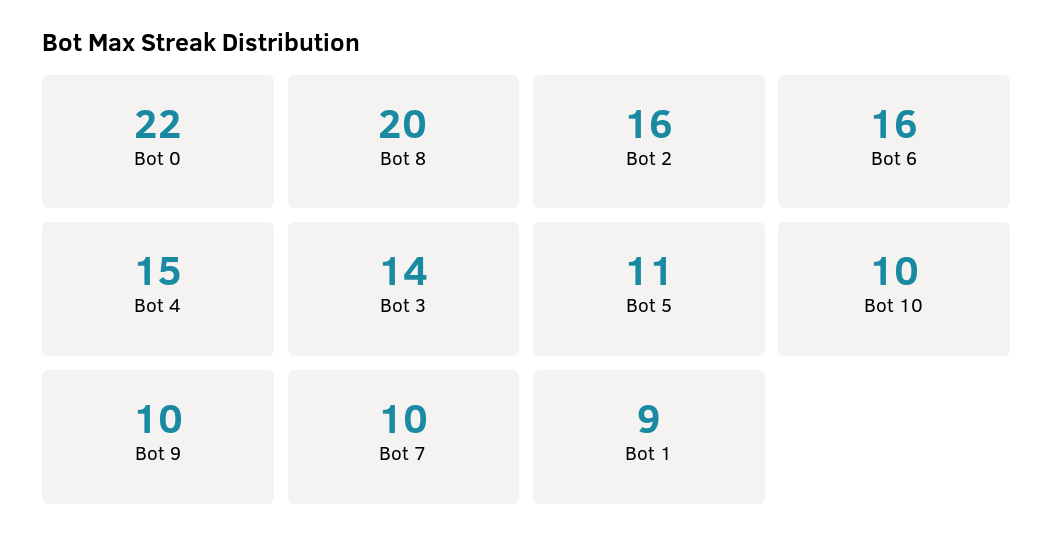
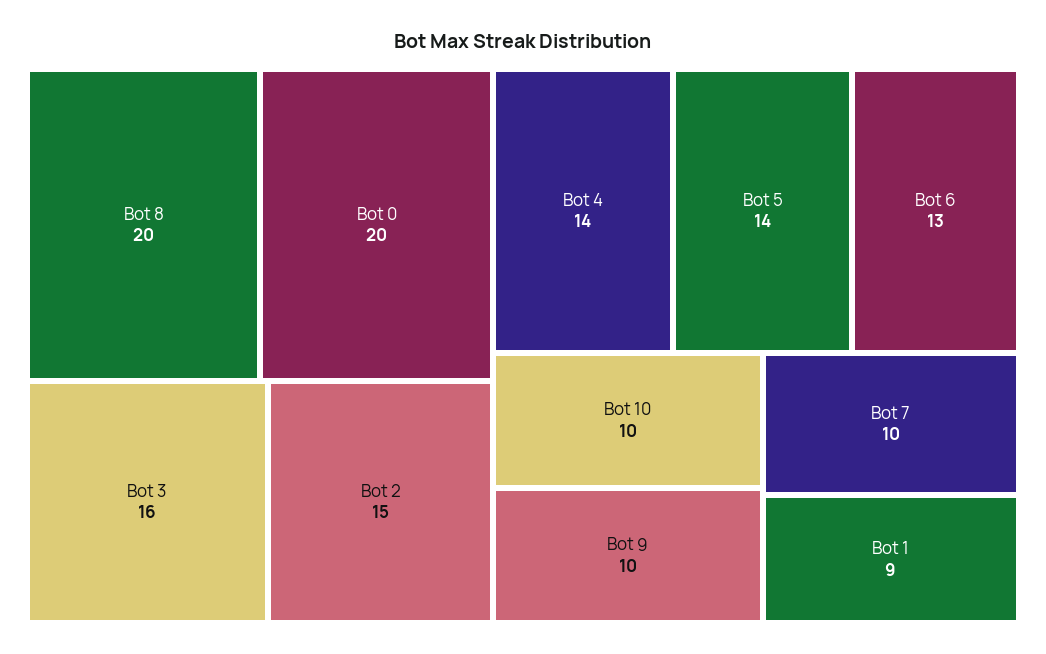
Bot 0: 22 -> 20
Bot 2: 16 -> 15
Bot 6: 16 -> 13
Bot 4: 15 -> 14
Bot 3: 14 -> 16
Bot 5: 11 -> 14

